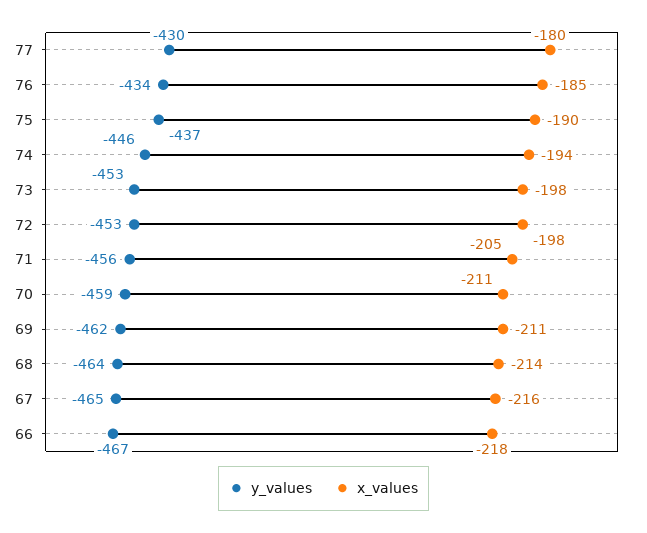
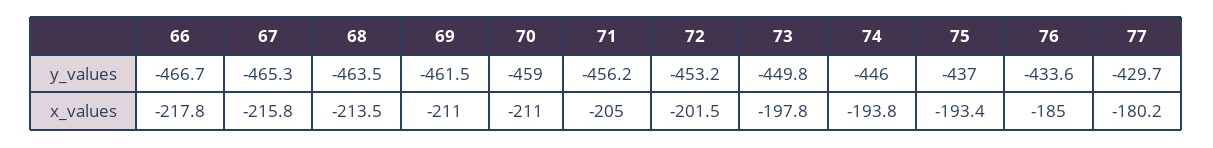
x_values, 75: -190 -> -193.4
y_values, 73: -453 -> -449.8
x_values, 72: -198 -> -201.5

